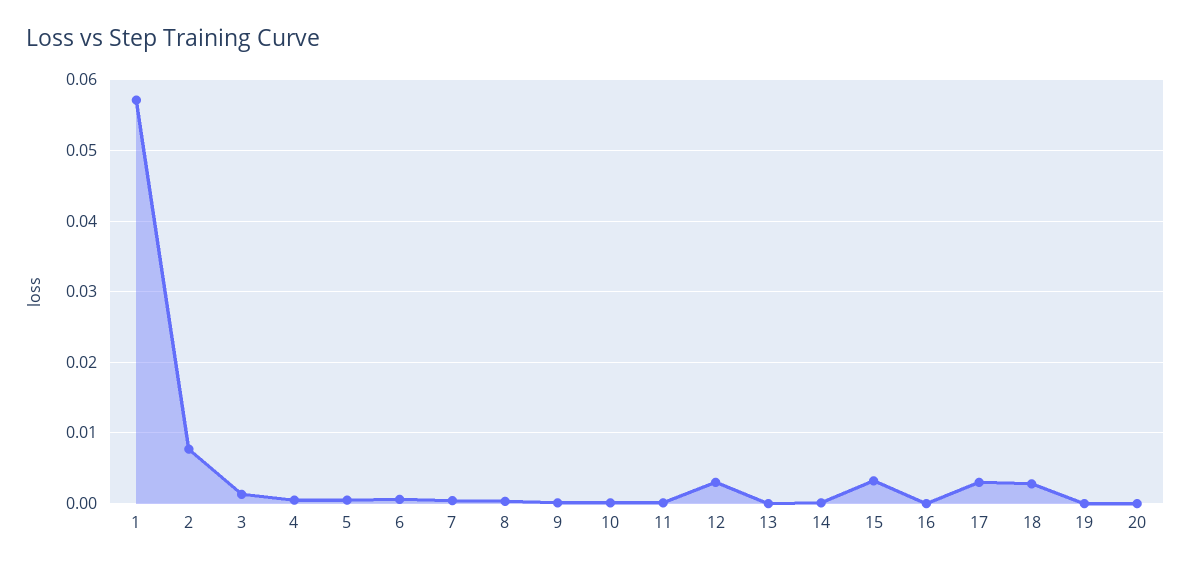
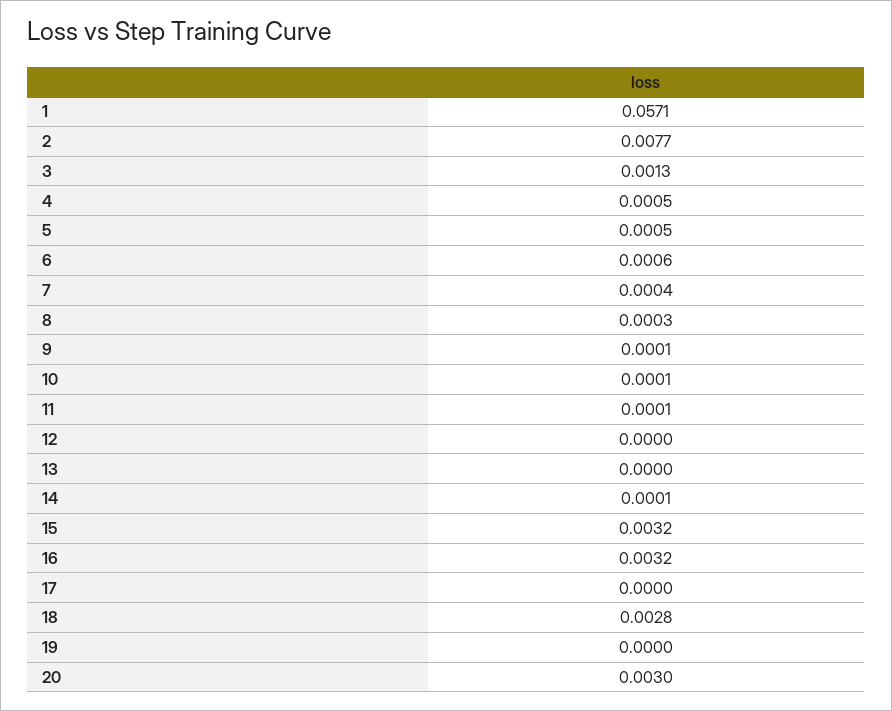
12: 0.003 -> 0
16: 0 -> 0.0032
17: 0.003 -> 0
20: 0 -> 0.003

